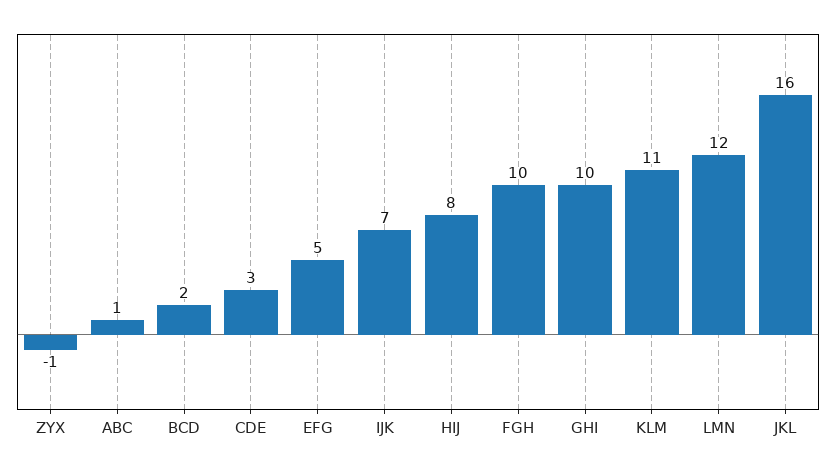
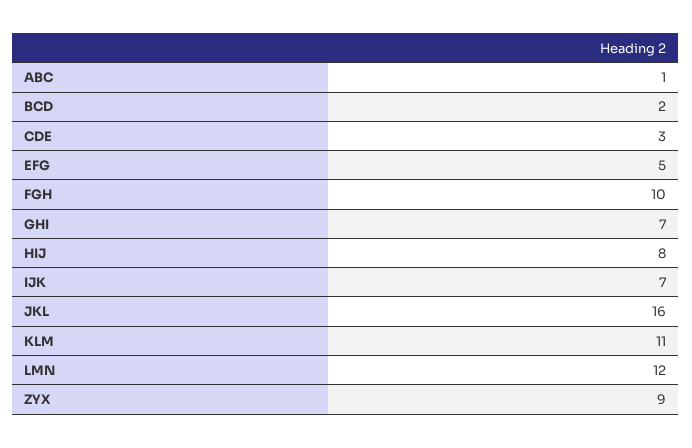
ZYX: -1 -> 9
GHI: 10 -> 7

